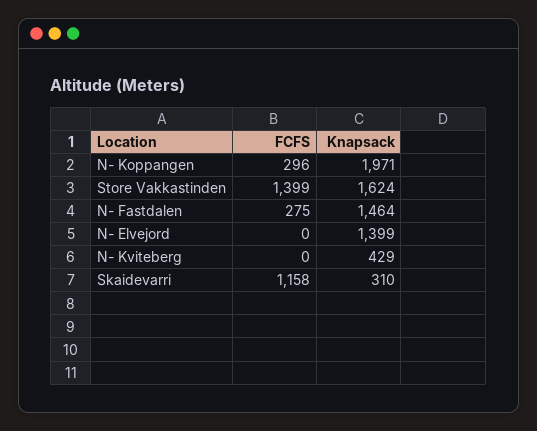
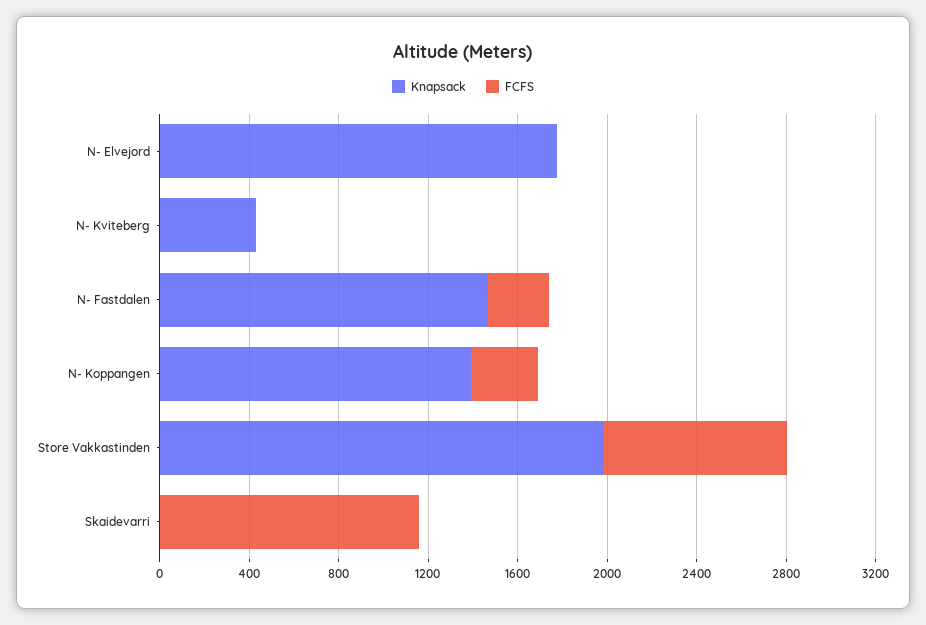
Knapsack, N- Koppangen: 1971 -> 1400
FCFS, Store Vakkastinden: 1399 -> 800
Knapsack, Store Vakkastinden: 1624 -> 2000
Knapsack, N- Elvejord: 1399 -> 1800
Knapsack, Skaidevarri: 310 -> 0

